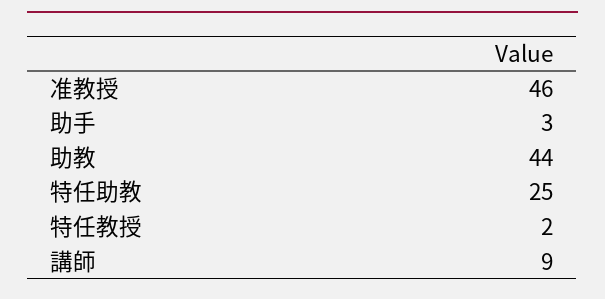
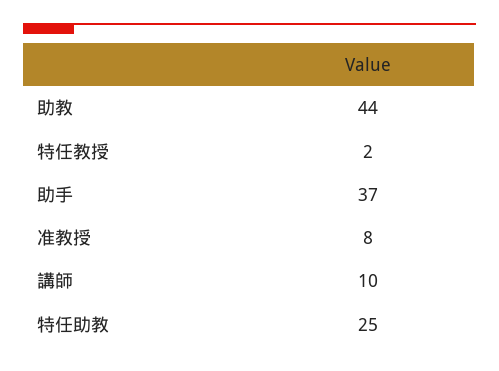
准教授: 46 -> 8
助手: 3 -> 37
講師: 9 -> 10

